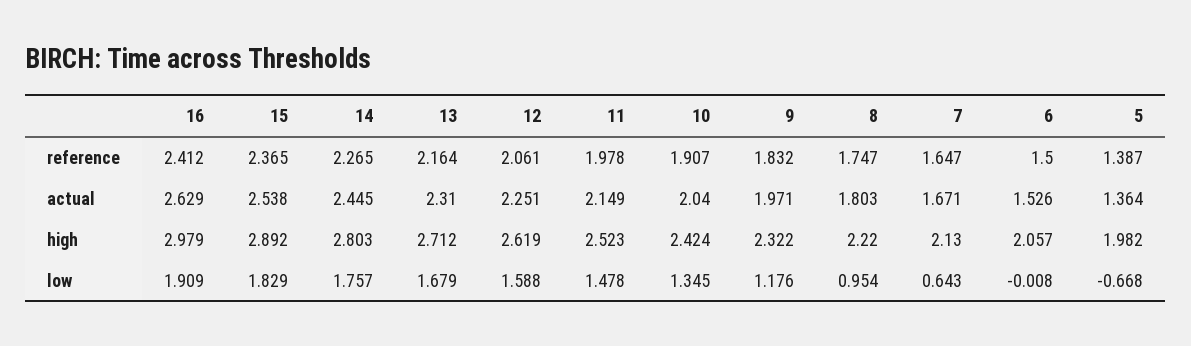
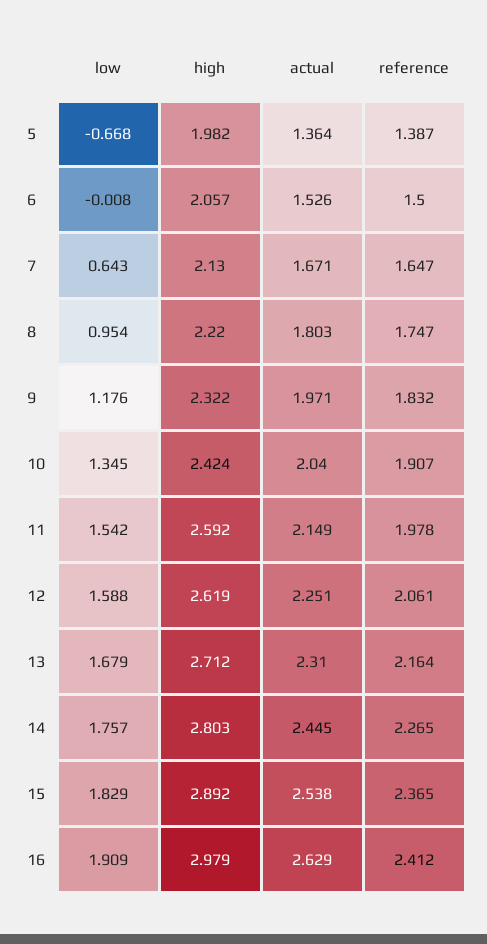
11, high: 2.523 -> 2.592
11, low: 1.478 -> 1.542

